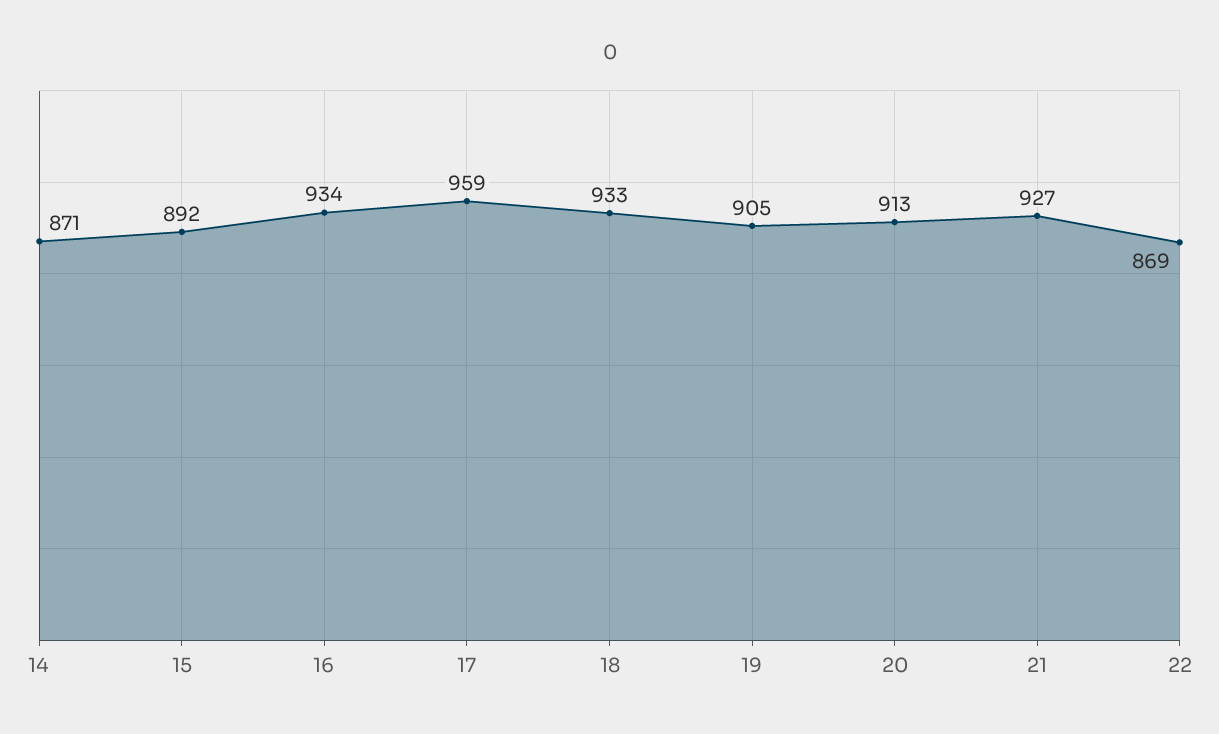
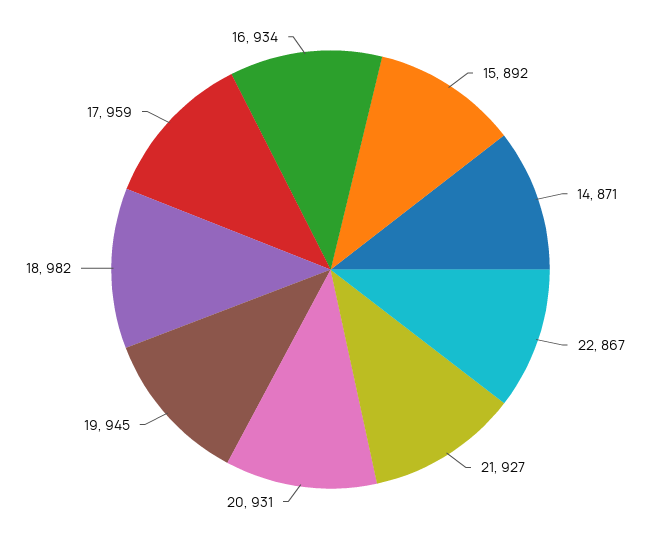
18: 933 -> 982
19: 905 -> 945
20: 913 -> 931
22: 869 -> 867

